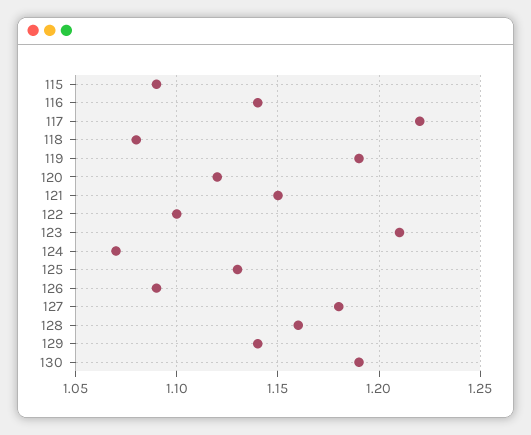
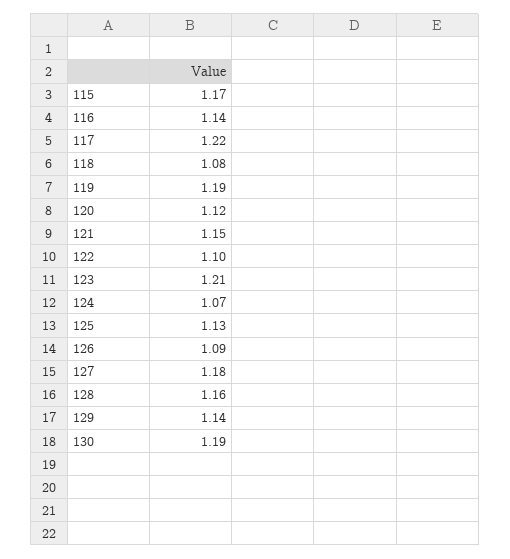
115: 1.09 -> 1.17

